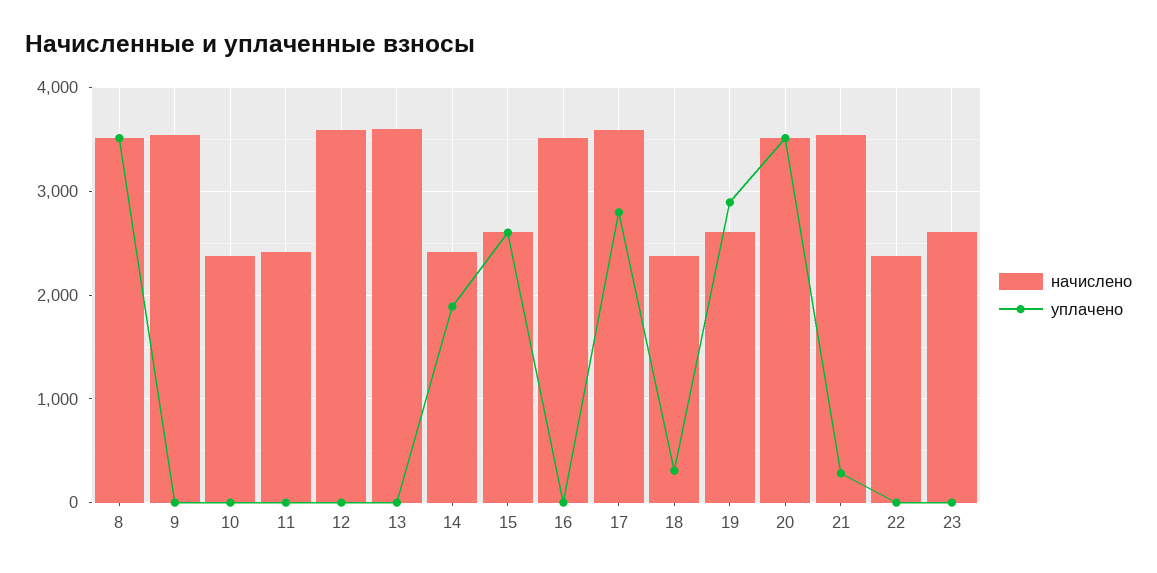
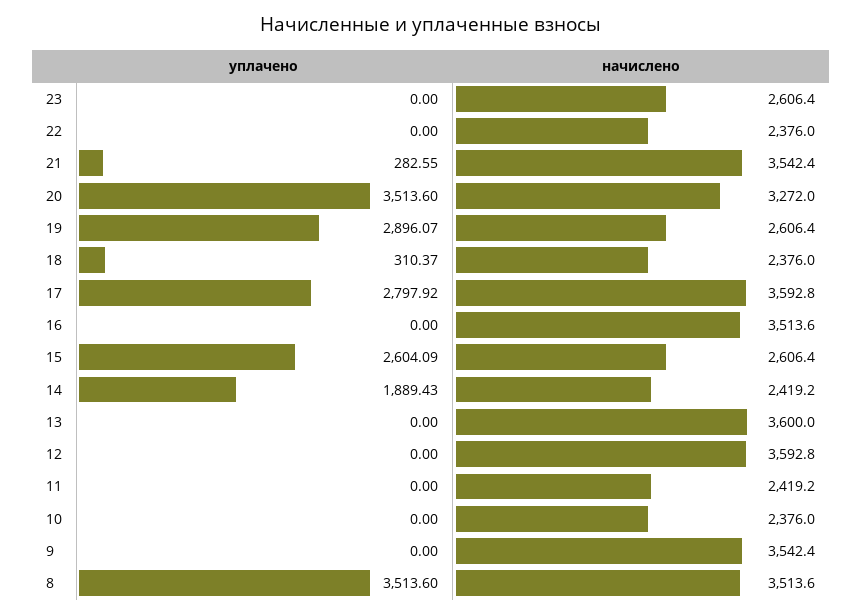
начислено, 20: 3500 -> 3272

